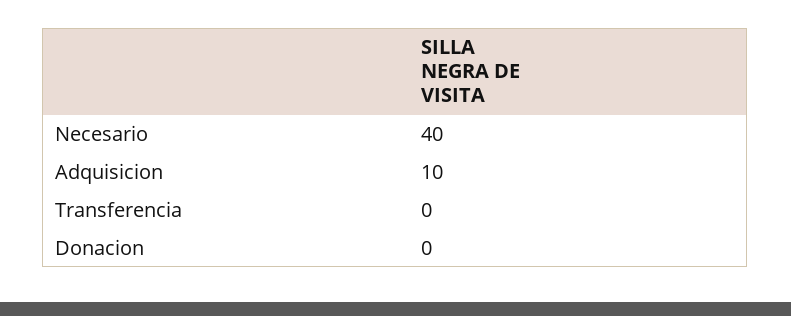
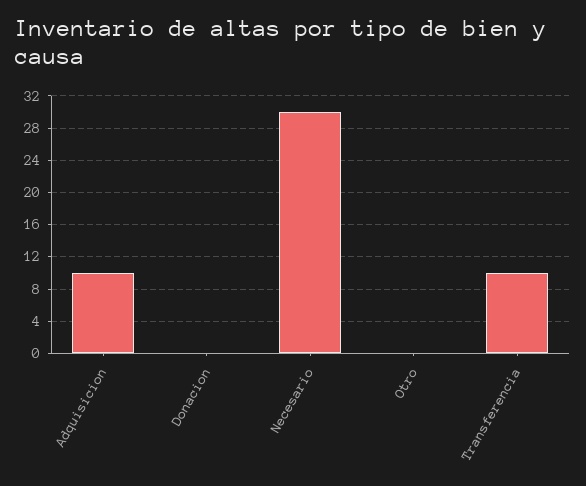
Necesario: 40 -> 30
Transferencia: 0 -> 10
Otro: none -> 0

